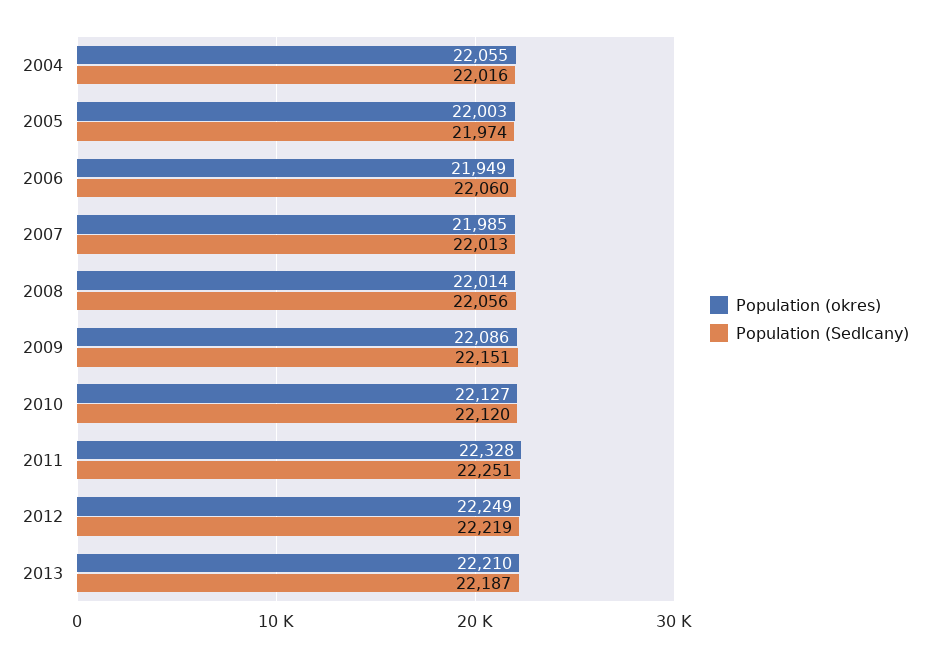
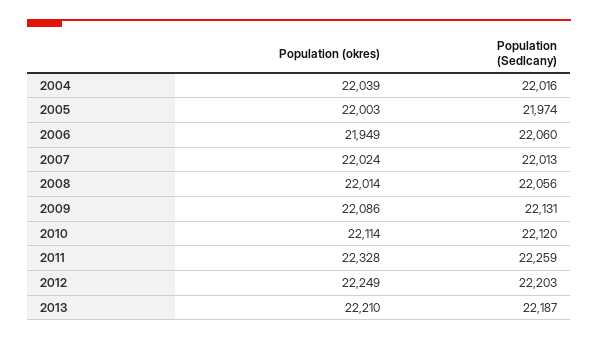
Population (okres), 2004: 22055 -> 22039
Population (okres), 2007: 21985 -> 22024
Population (Sedlcany), 2009: 22151 -> 22131
Population (okres), 2010: 22127 -> 22114
Population (Sedlcany), 2011: 22251 -> 22259
Population (Sedlcany), 2012: 22219 -> 22203

